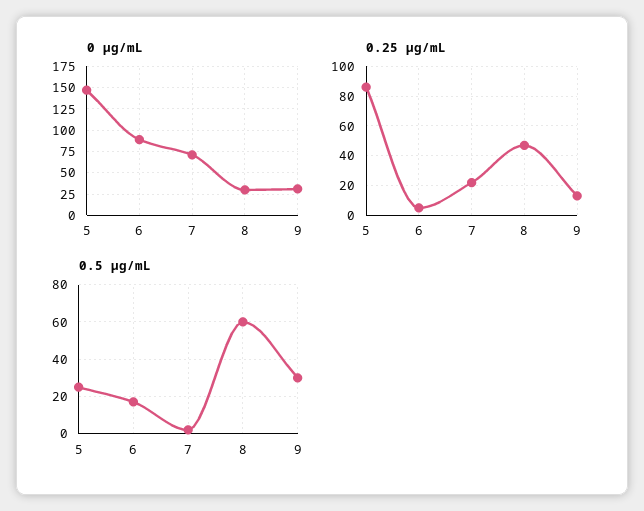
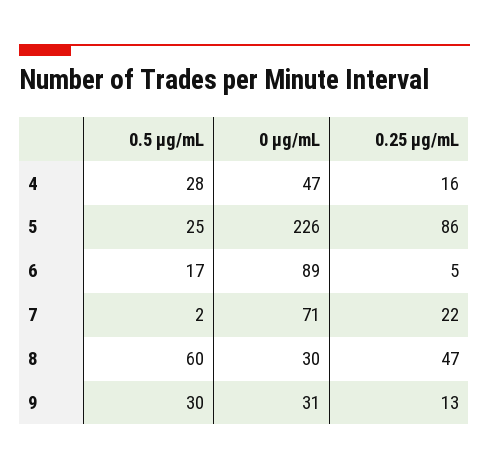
0 μg/mL, 5: 150 -> 226
0.5 μg/mL, 4: none -> 28
0 μg/mL, 4: none -> 47
0.25 μg/mL, 4: none -> 16

